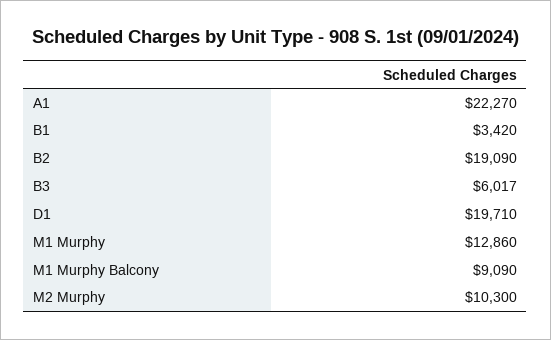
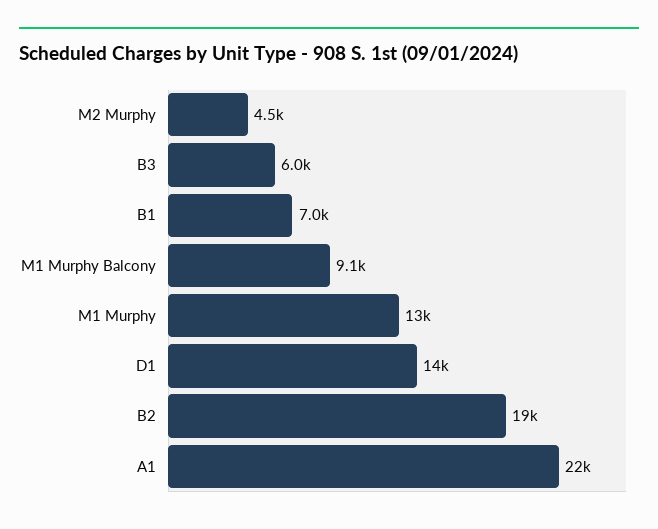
B1: 3420 -> 7000
D1: 19710 -> 14000
M2 Murphy: 10300 -> 4500

